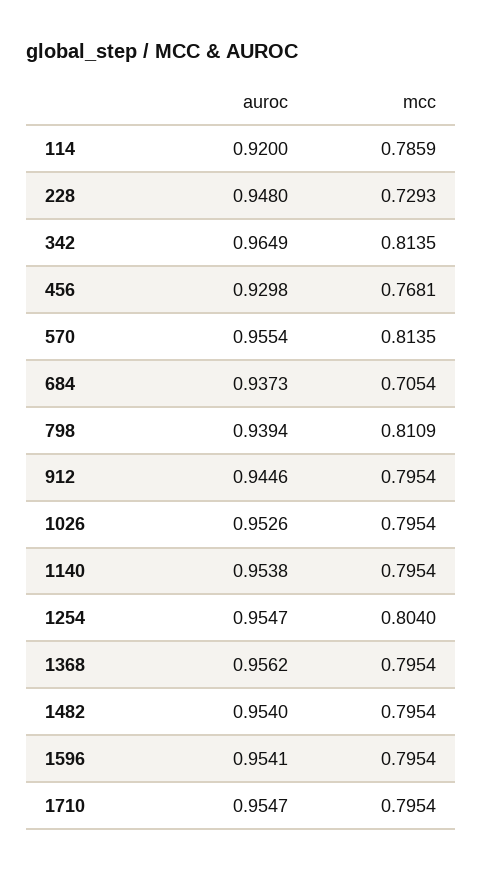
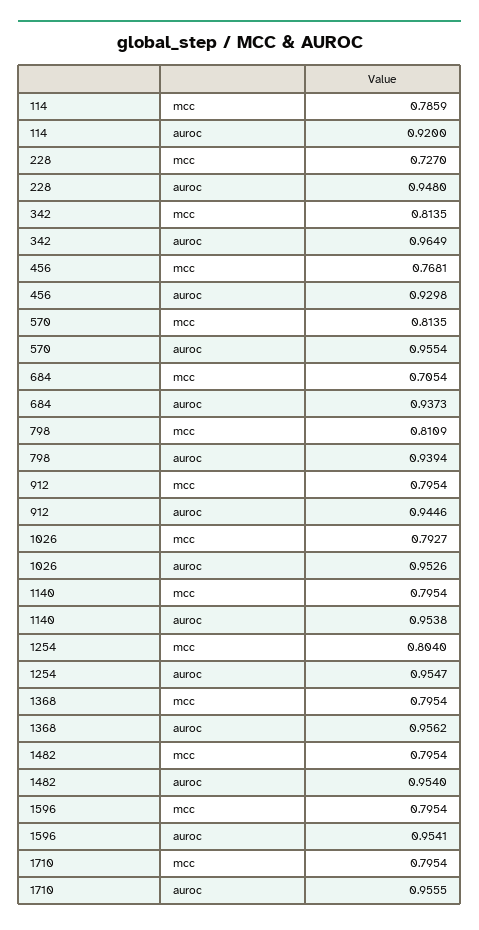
mcc, 228: 0.7293 -> 0.727
mcc, 1026: 0.7954 -> 0.7927
auroc, 1710: 0.9547 -> 0.9555

